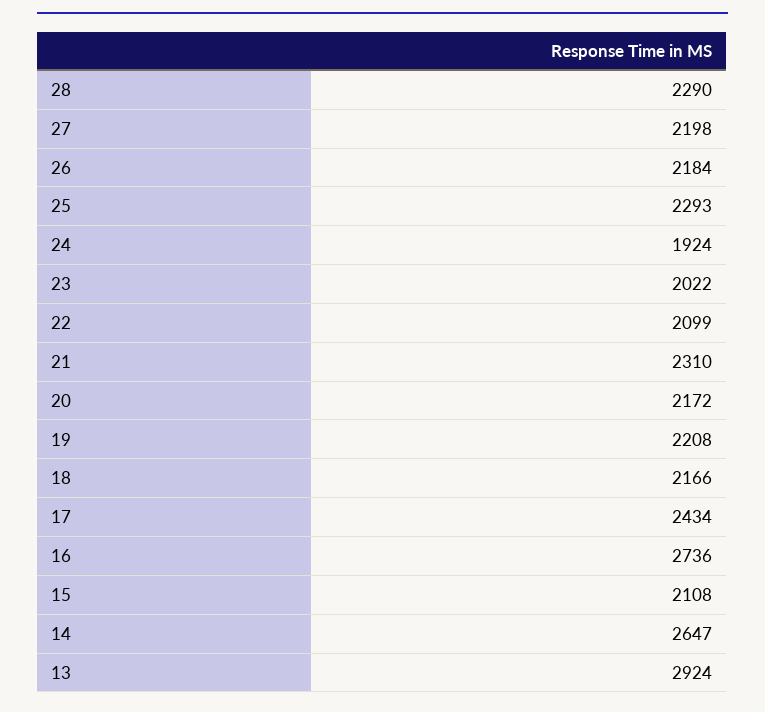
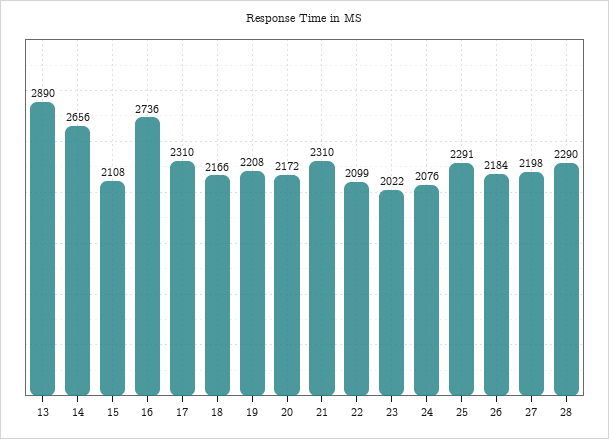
25: 2293 -> 2291
24: 1924 -> 2076
17: 2434 -> 2310
14: 2647 -> 2656
13: 2924 -> 2890

